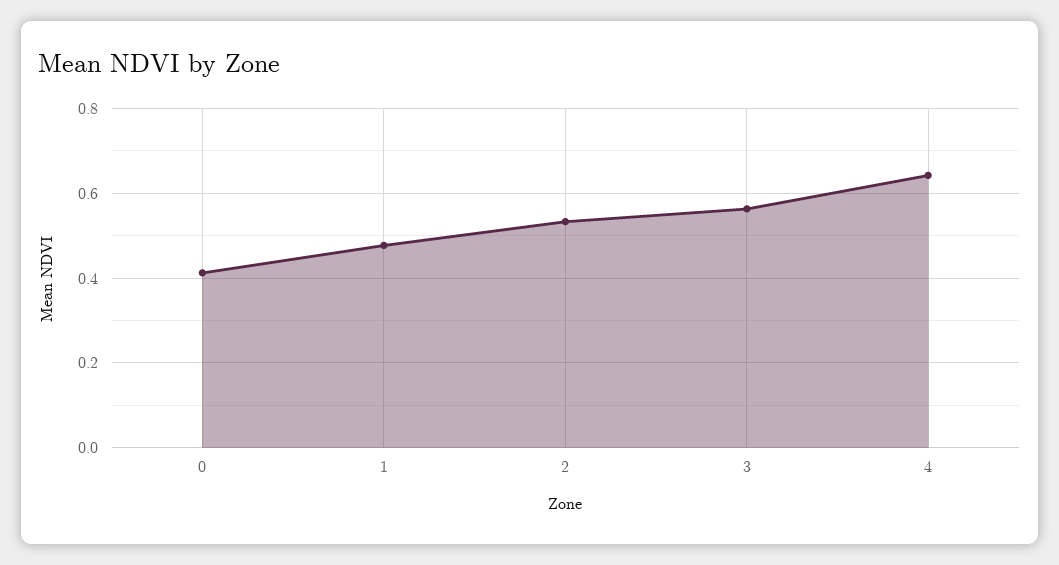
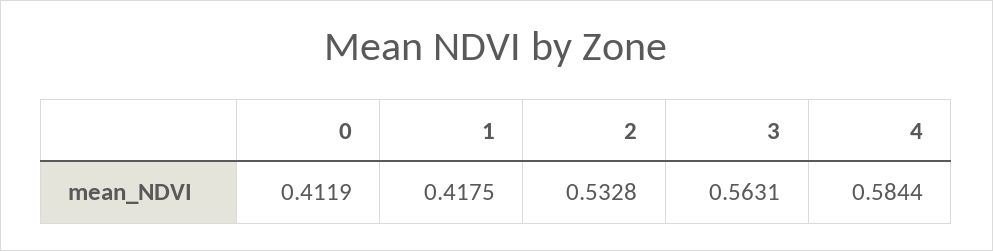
1: 0.48 -> 0.4175
4: 0.64 -> 0.5844

